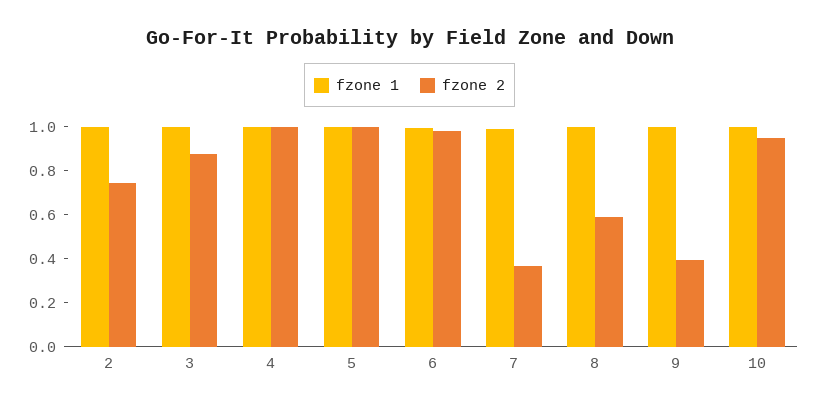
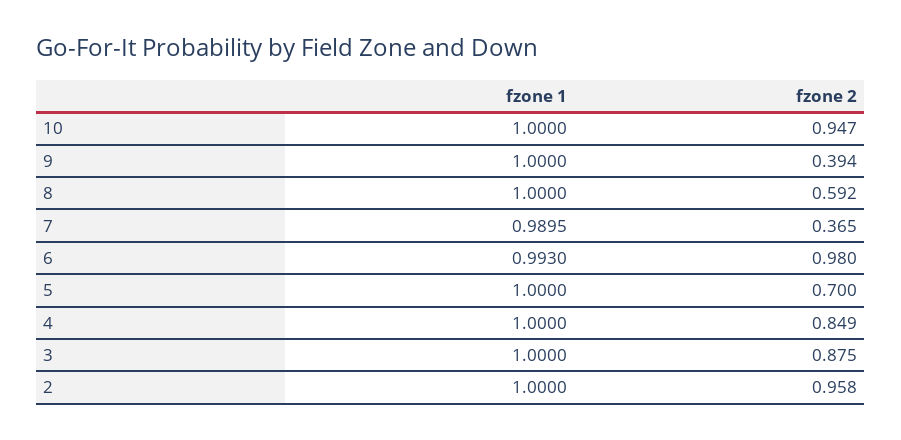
fzone 2, 2: 0.75 -> 0.958
fzone 2, 4: 1 -> 0.849
fzone 2, 5: 1 -> 0.7

